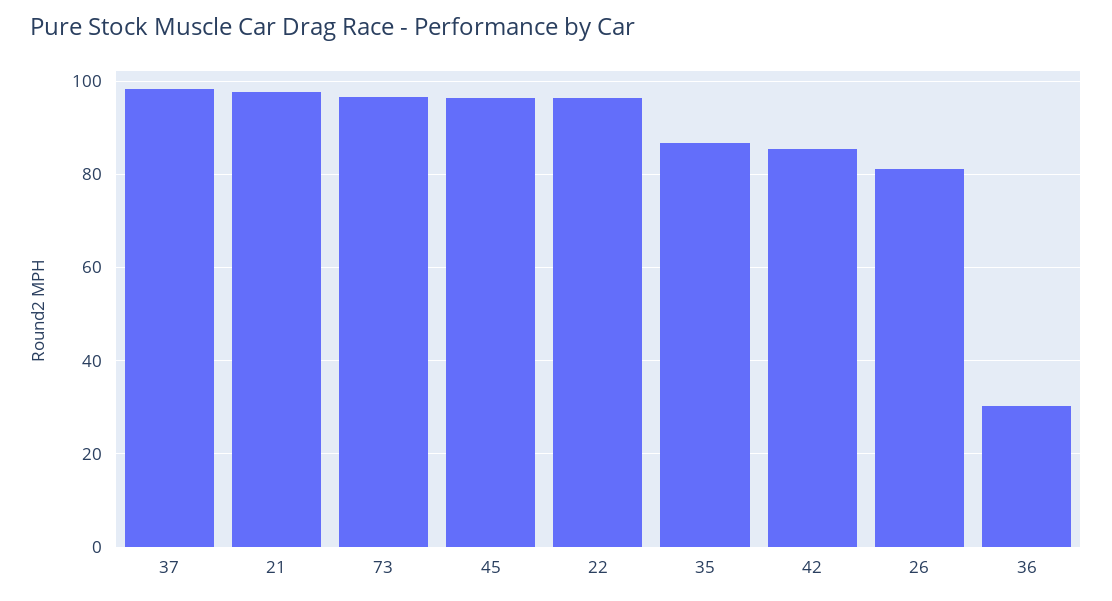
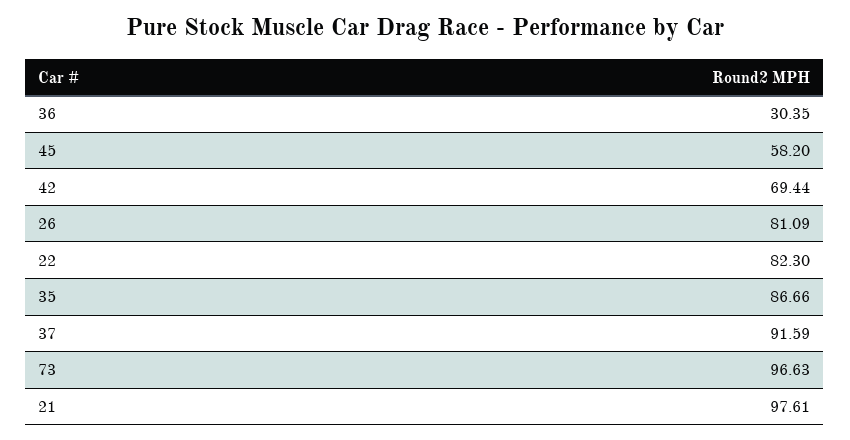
37: 98 -> 91.59
45: 96 -> 58.2
22: 96 -> 82.3
42: 86 -> 69.44

